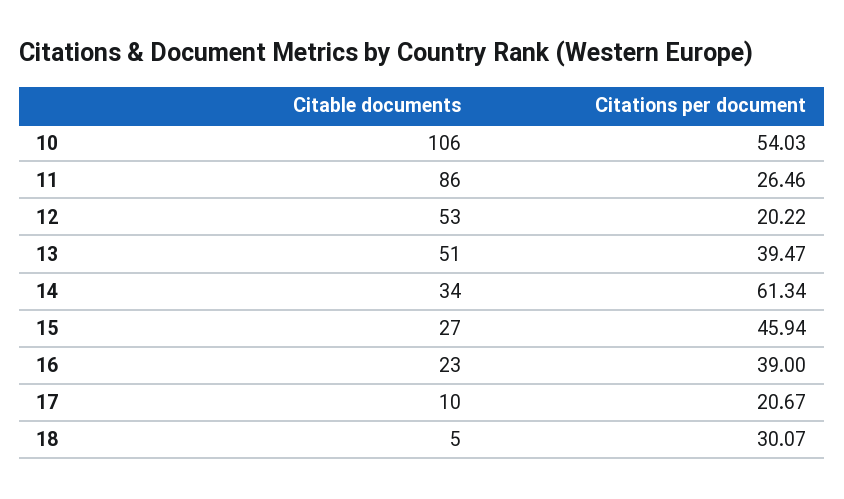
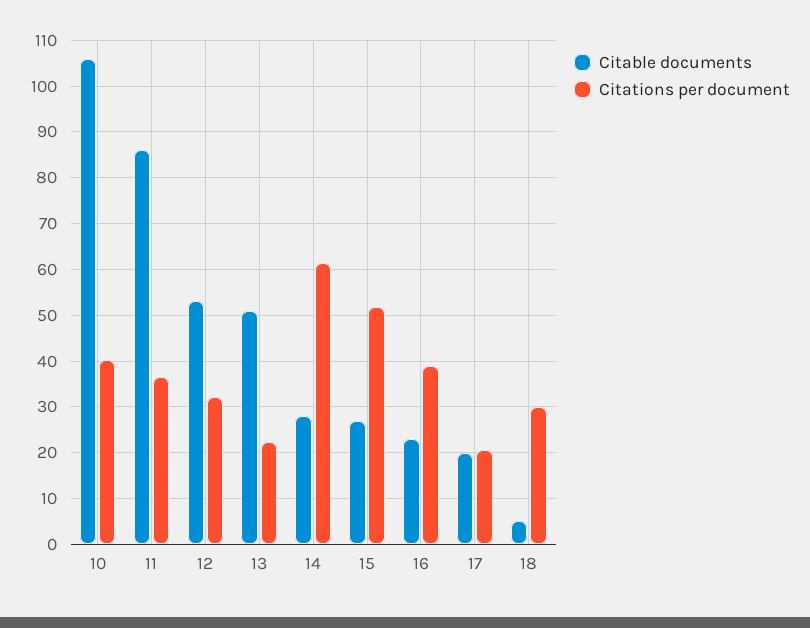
Citations per document, 10: 54.03 -> 40
Citations per document, 11: 26.46 -> 36
Citations per document, 12: 20.22 -> 32
Citations per document, 13: 39.47 -> 22
Citable documents, 14: 34 -> 28
Citations per document, 15: 45.94 -> 52
Citable documents, 17: 10 -> 20

